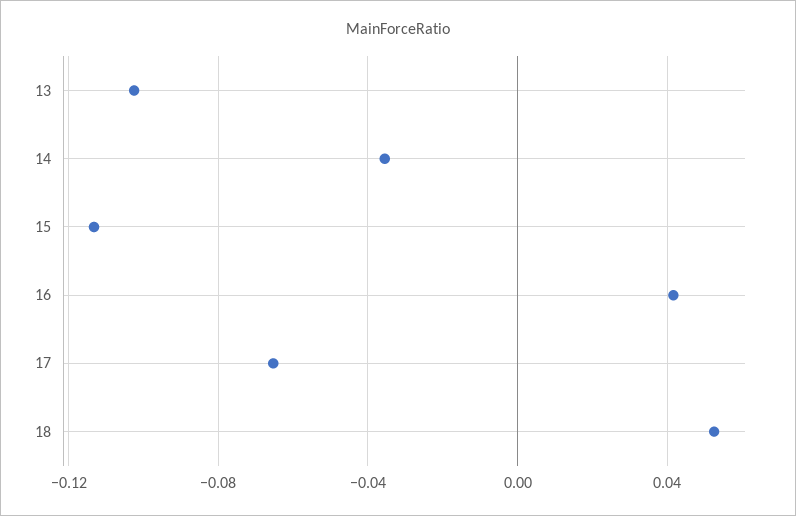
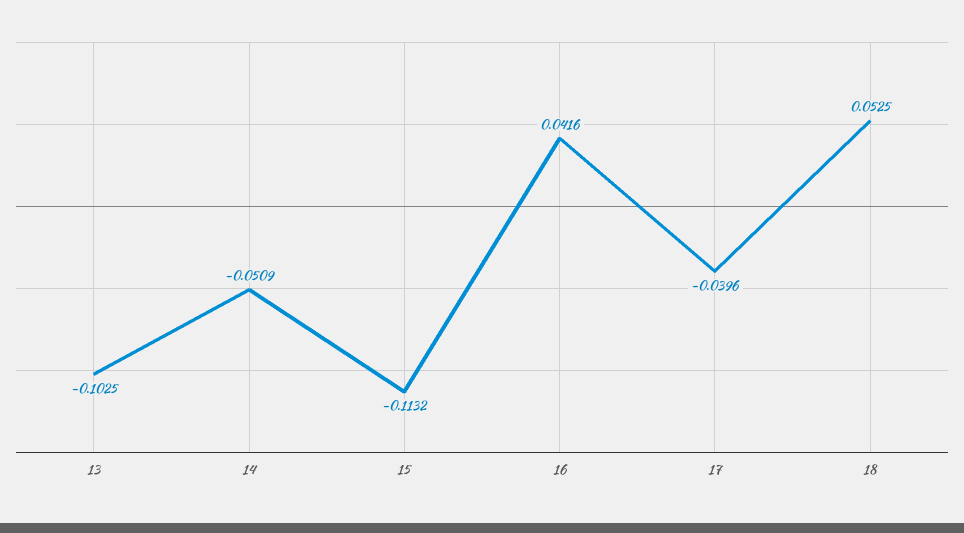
14: -0.035 -> -0.0509
17: -0.065 -> -0.0396

